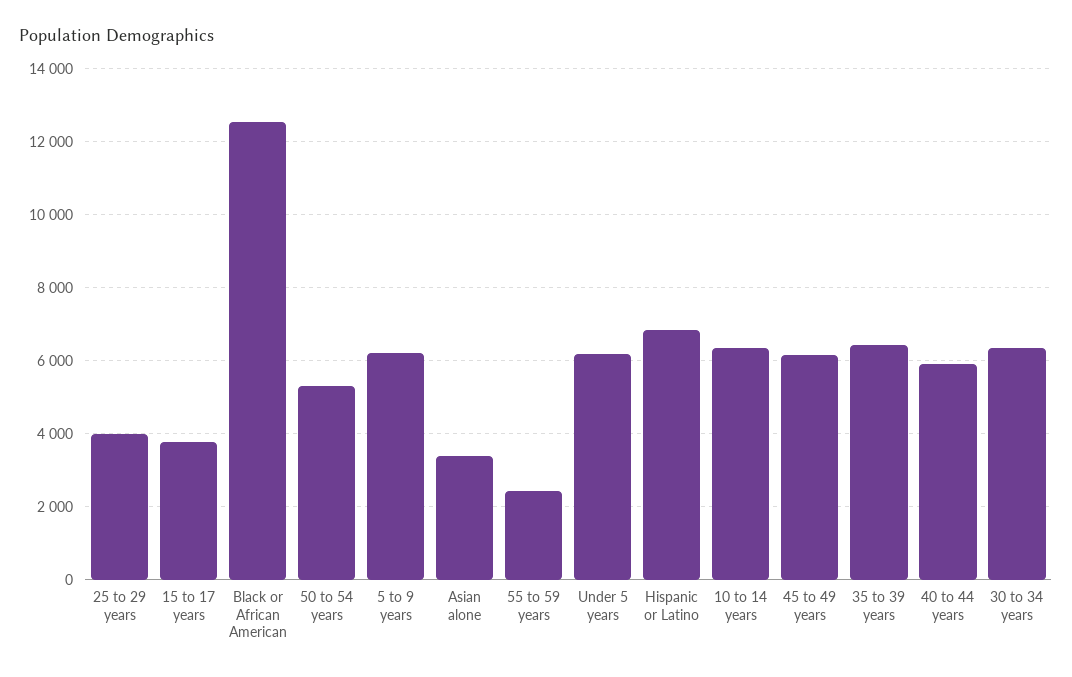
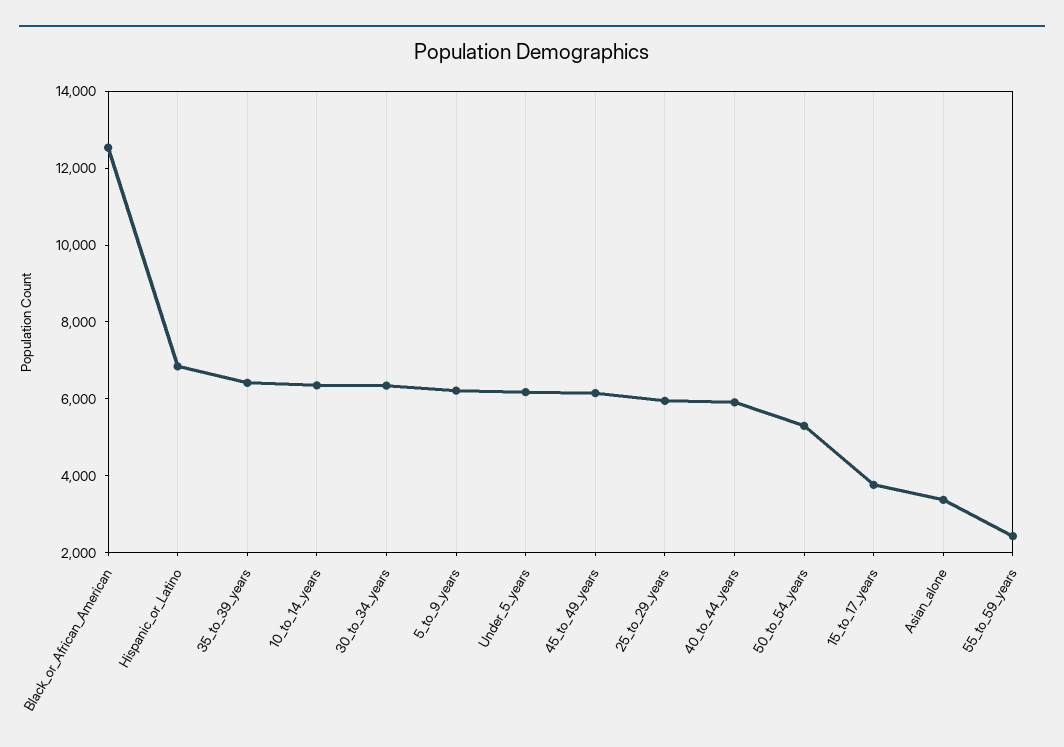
25 to 29 years: 4000 -> 6000

